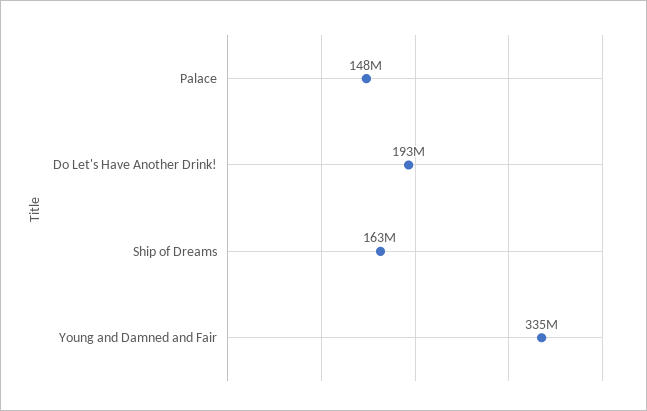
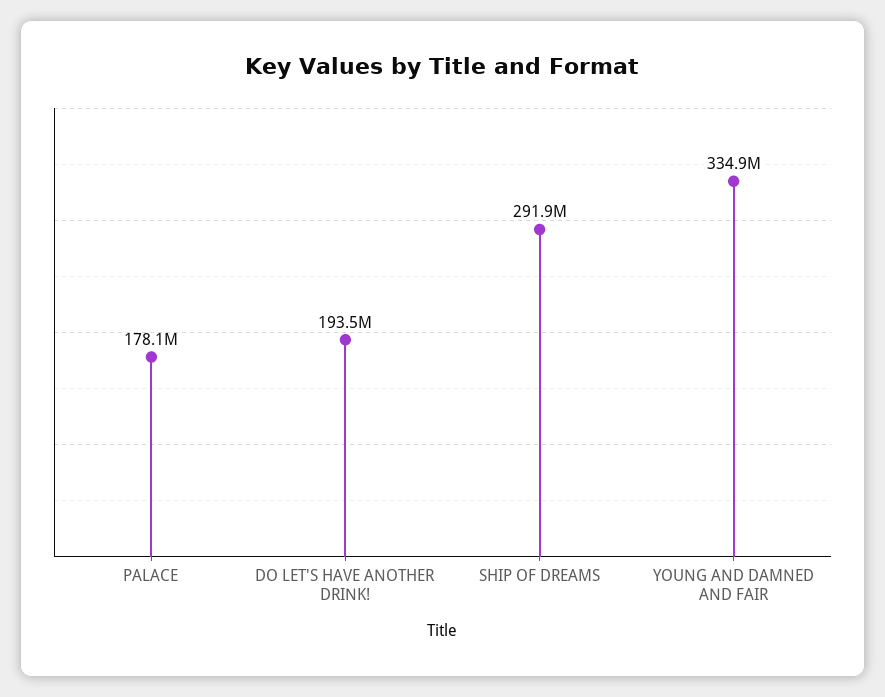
Palace: 148000000 -> 178100000
Ship of Dreams: 163000000 -> 291900000

